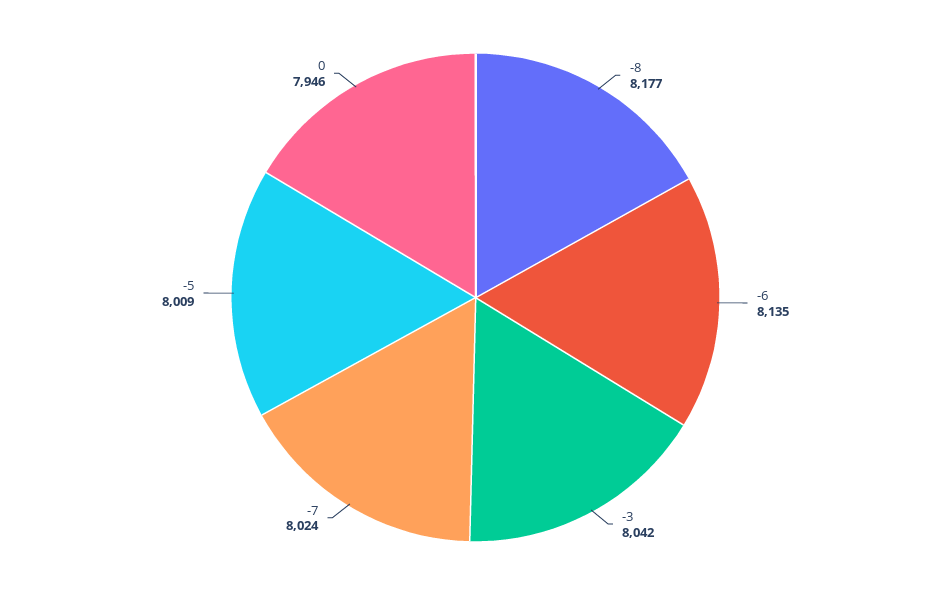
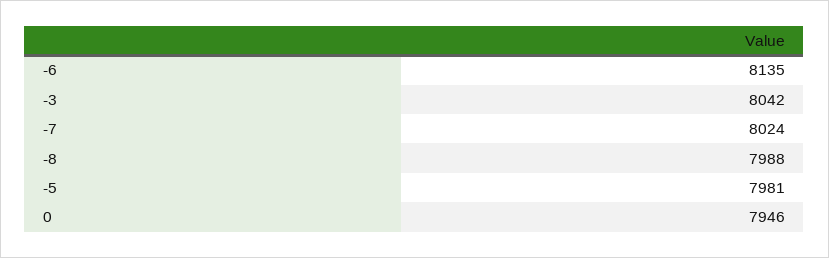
-8: 8177 -> 7988
-5: 8009 -> 7981

